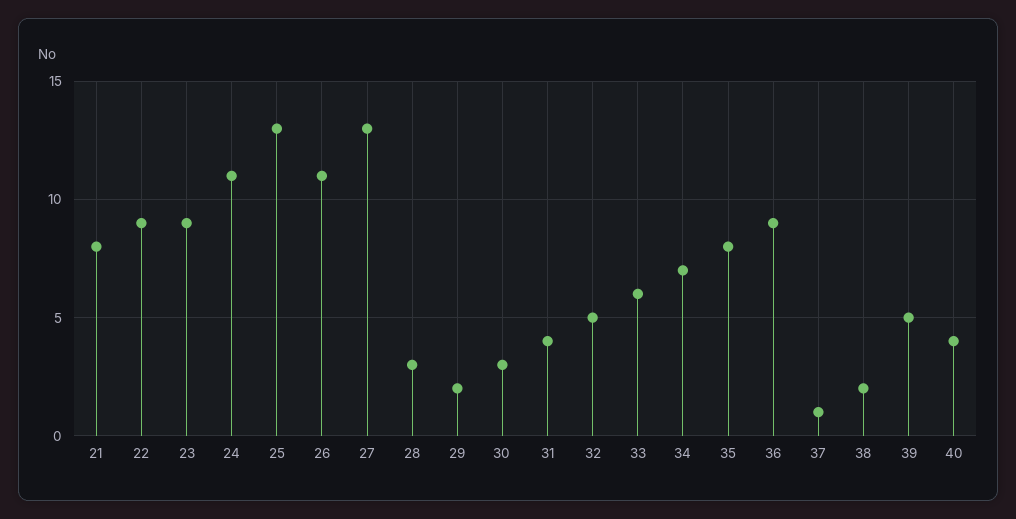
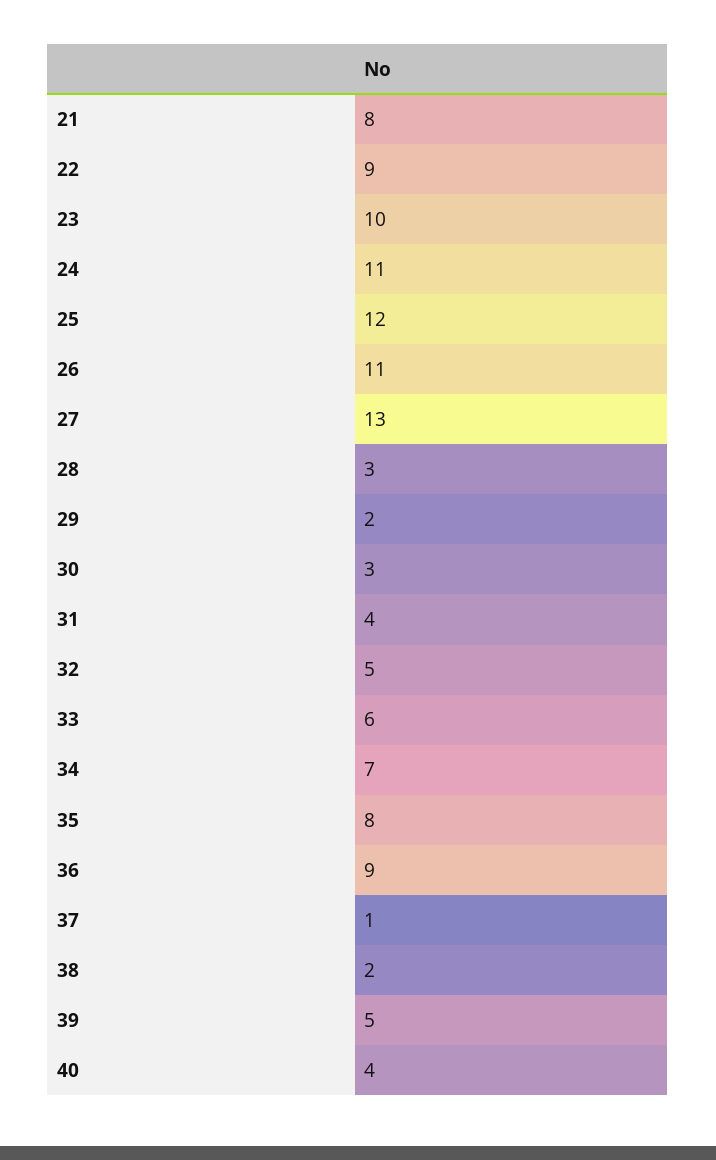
23: 9 -> 10
25: 13 -> 12

